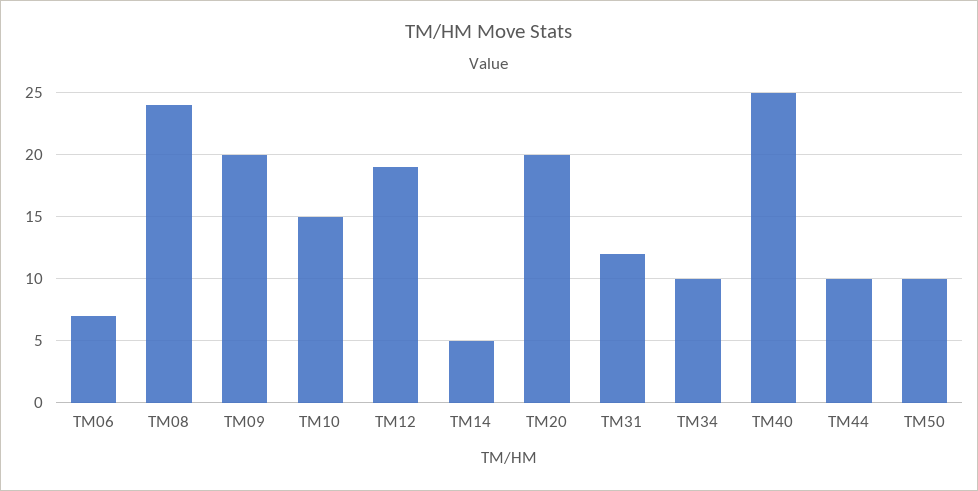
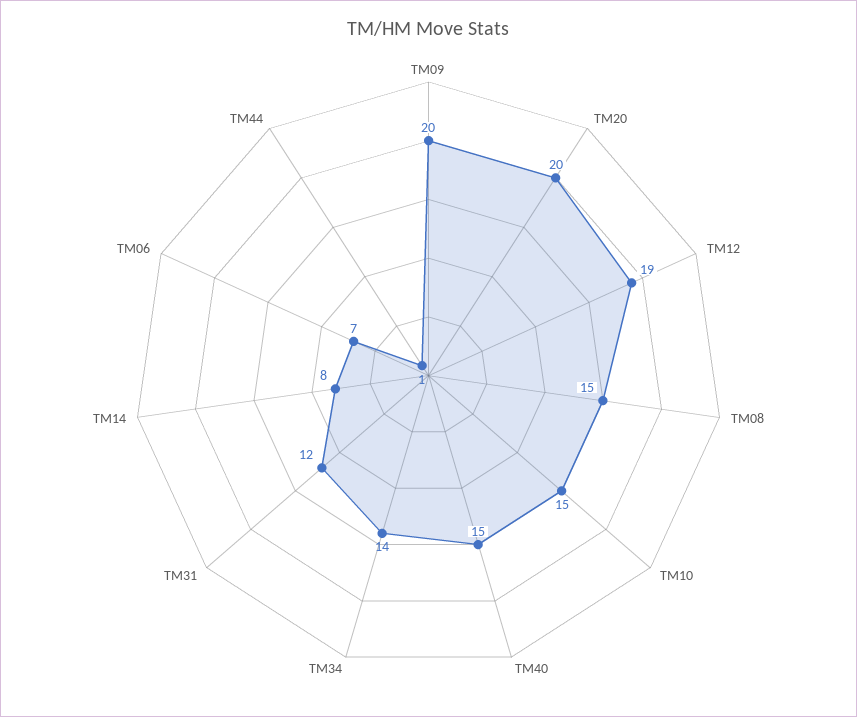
TM08: 24 -> 15
TM14: 5 -> 8
TM34: 10 -> 14
TM40: 25 -> 15
TM44: 10 -> 1
TM50: 10 -> none

